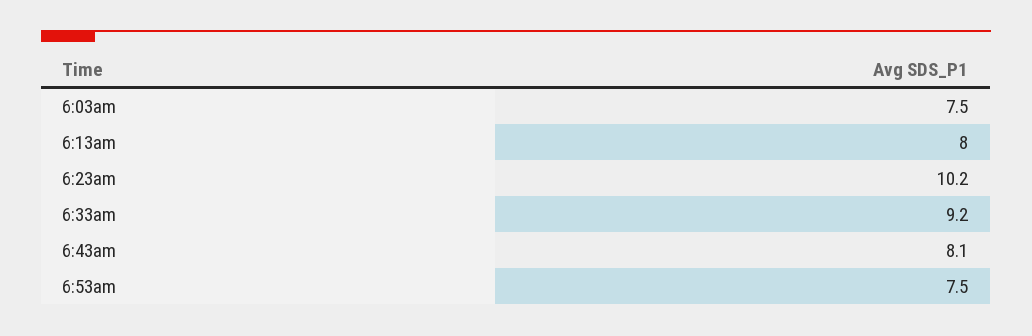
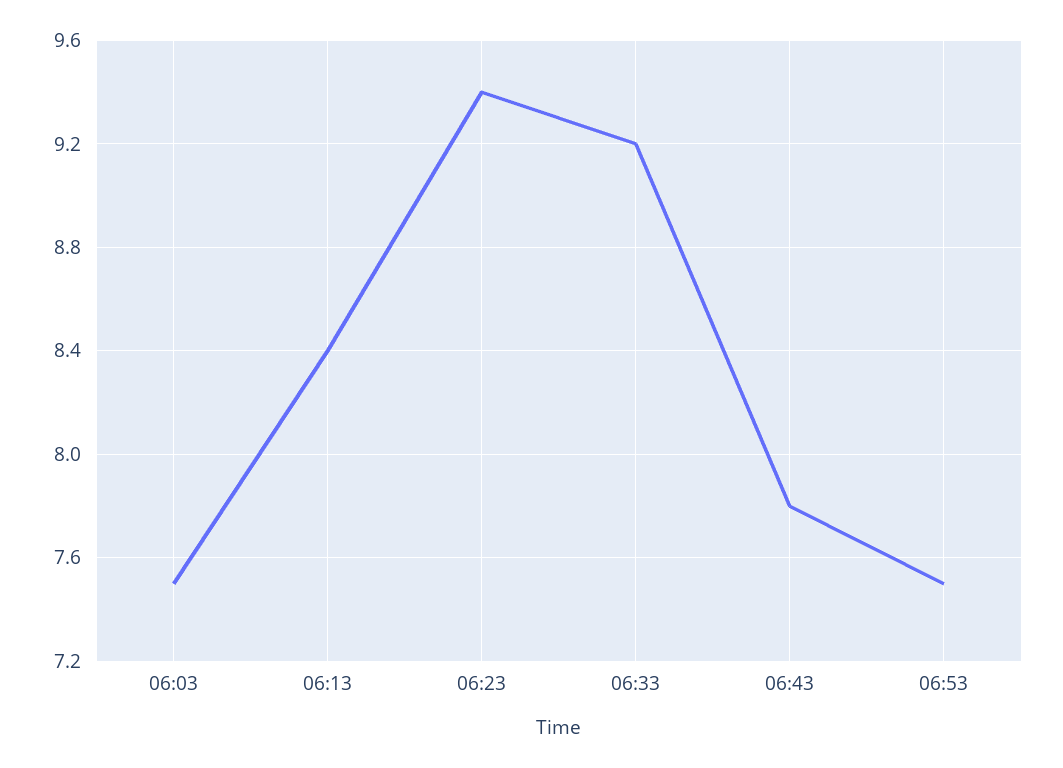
6:13am: 8 -> 8.4
6:23am: 10.2 -> 9.4
6:43am: 8.1 -> 7.8

